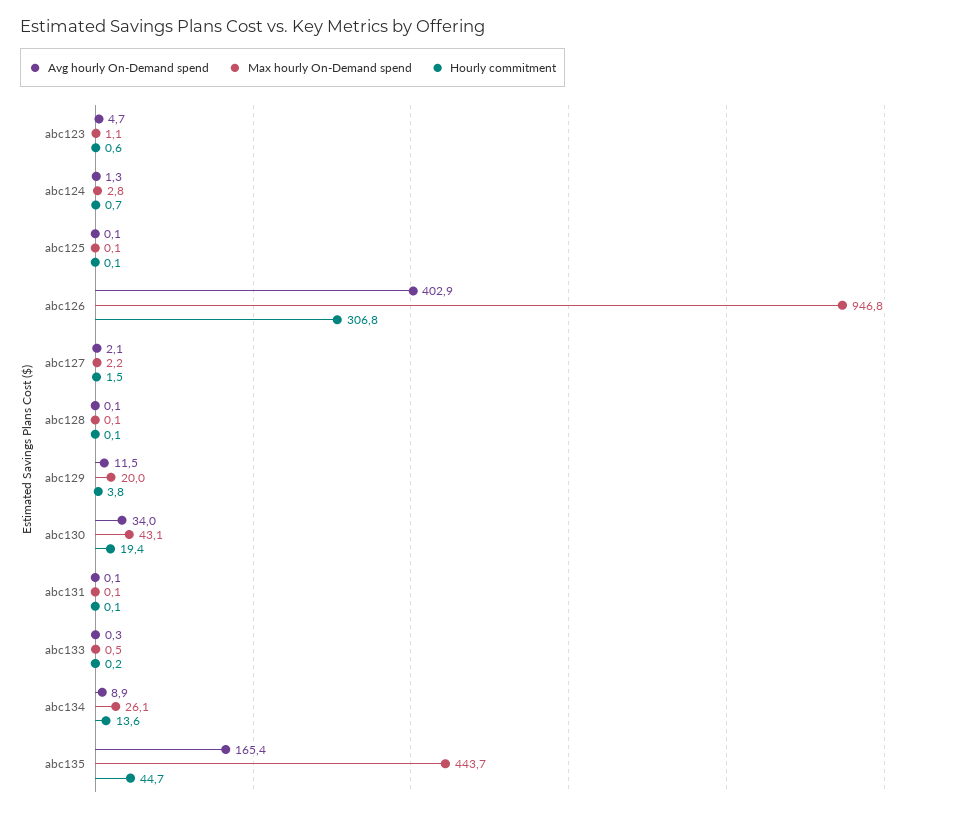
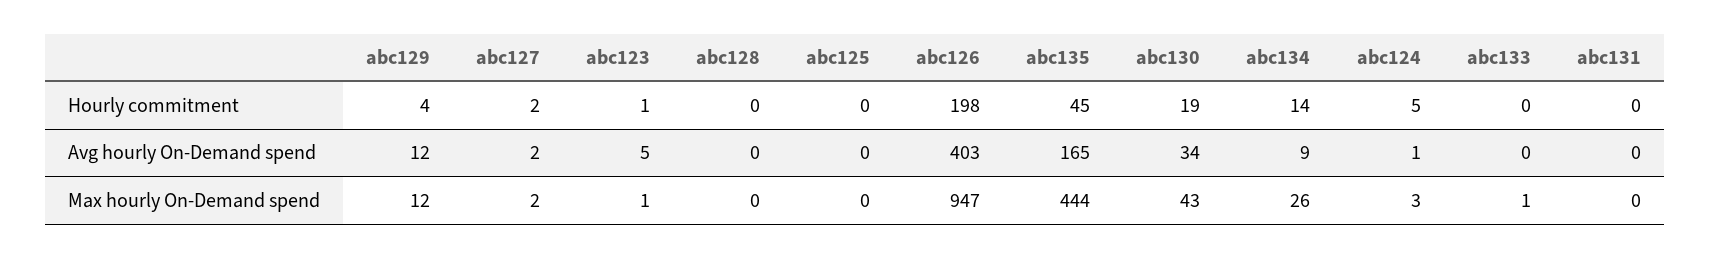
Hourly commitment, abc124: 0.7 -> 5
Hourly commitment, abc126: 306.8 -> 198
Max hourly On-Demand spend, abc129: 20 -> 12

